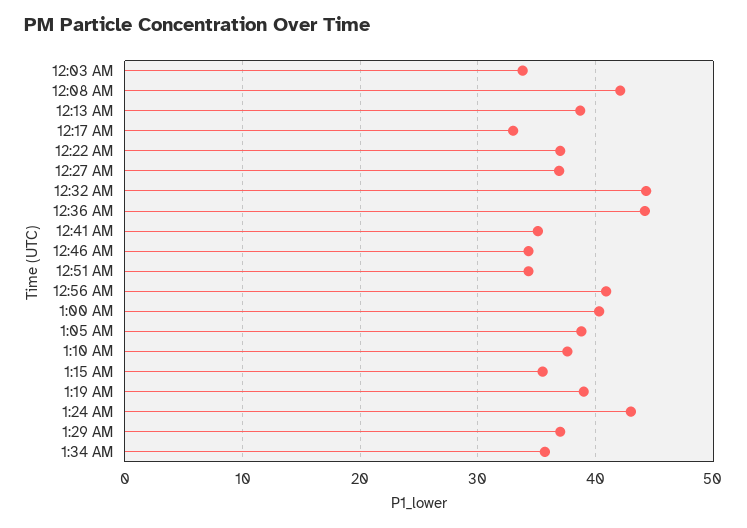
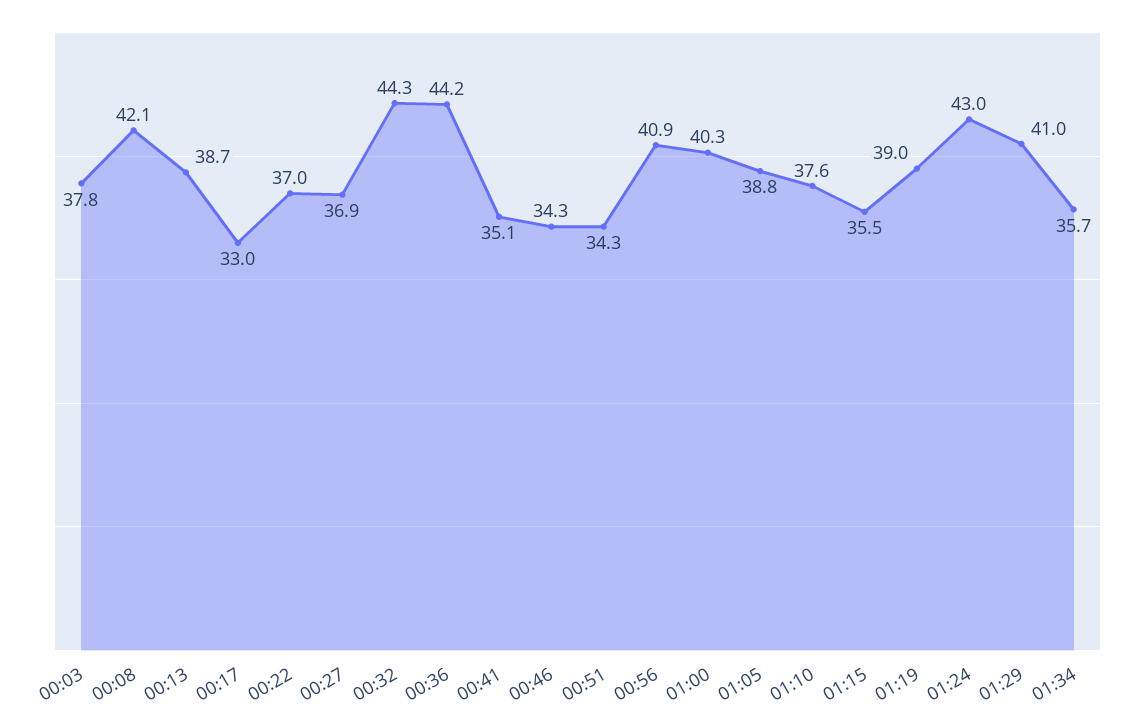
12:03 AM: 34 -> 37.8
1:29 AM: 37 -> 41

